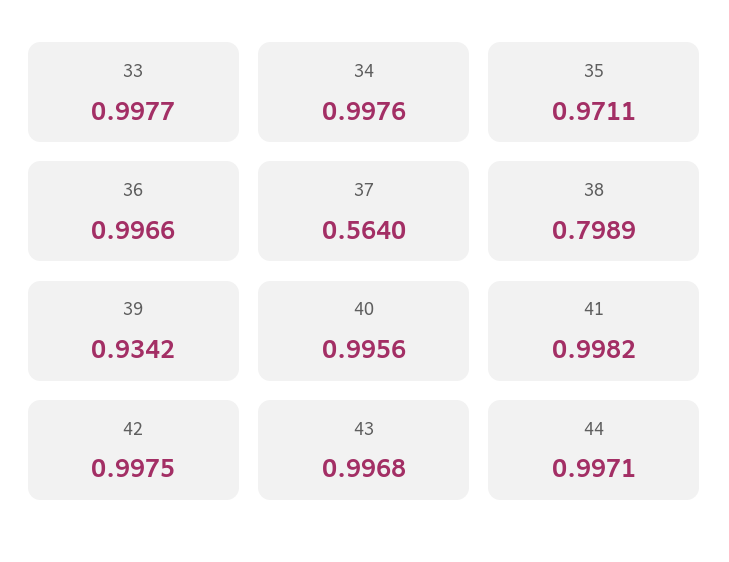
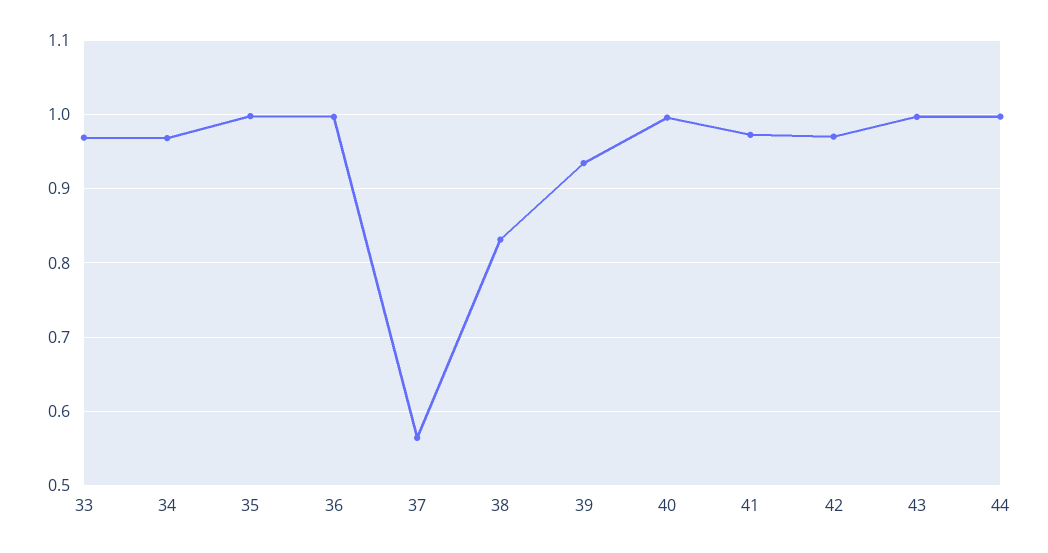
33: 0.9977 -> 0.97
34: 0.9976 -> 0.97
35: 0.9711 -> 1
38: 0.7989 -> 0.83
41: 0.9982 -> 0.97
42: 0.9975 -> 0.97

